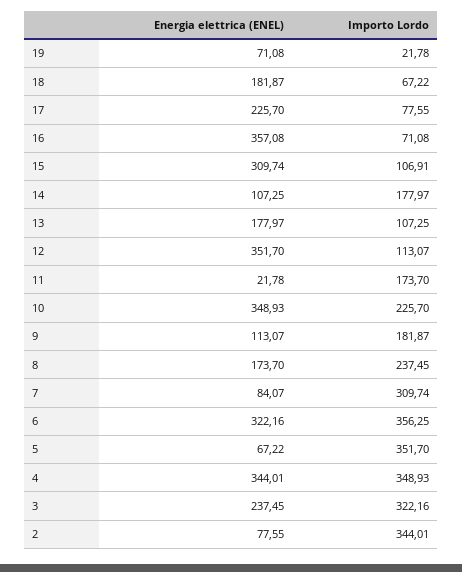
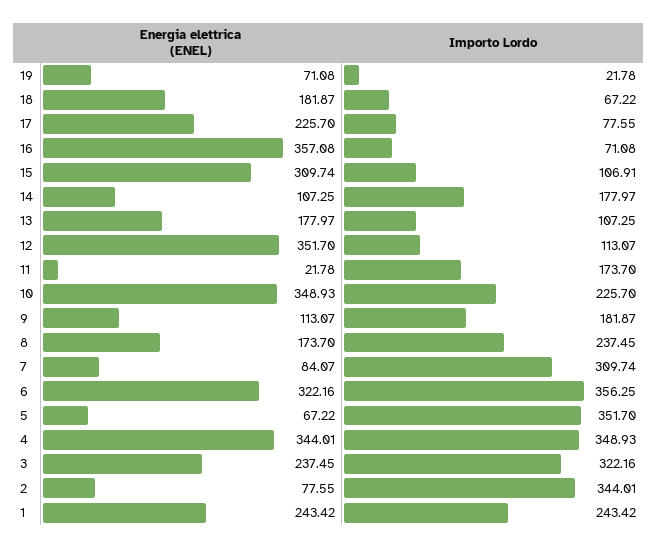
Energia elettrica (ENEL), 1: none -> 243.42
Importo Lordo, 1: none -> 243.42

